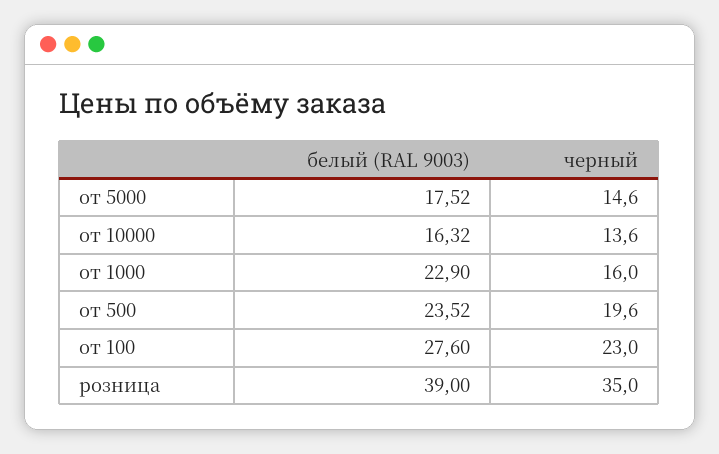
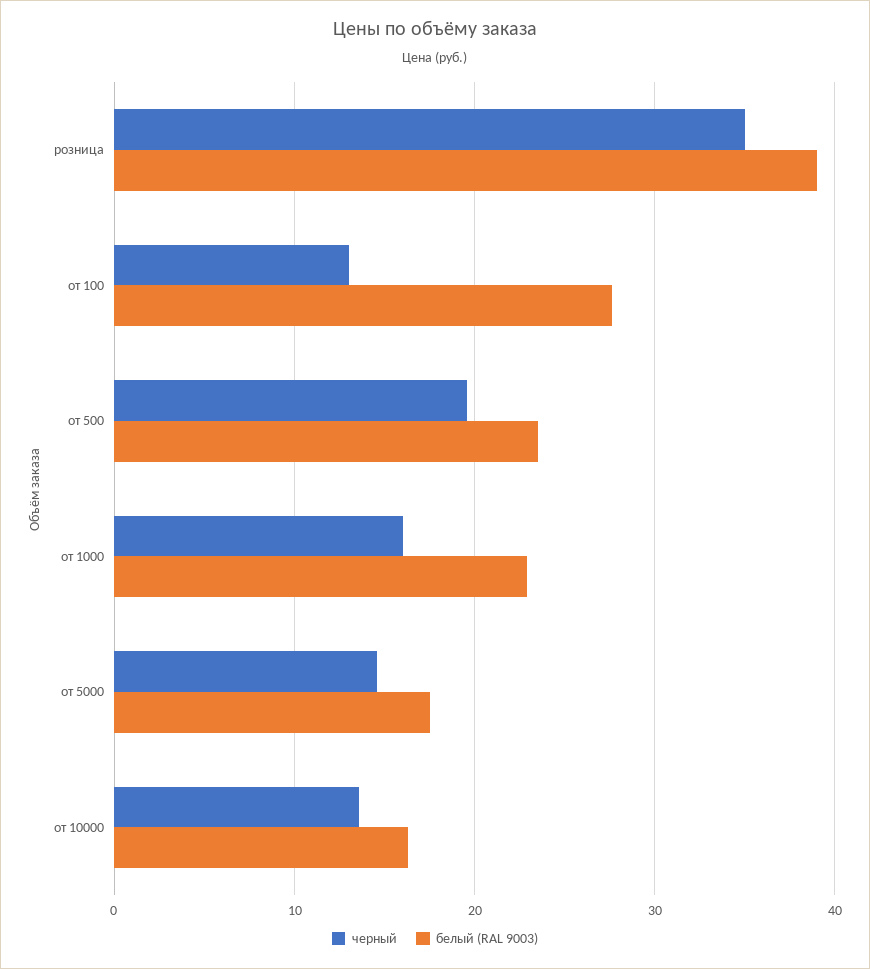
черный, от 100: 23 -> 13

